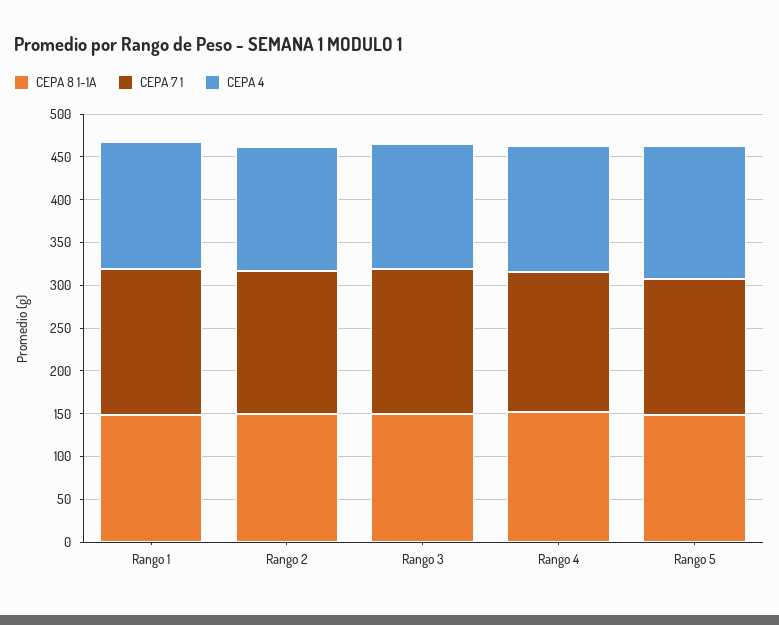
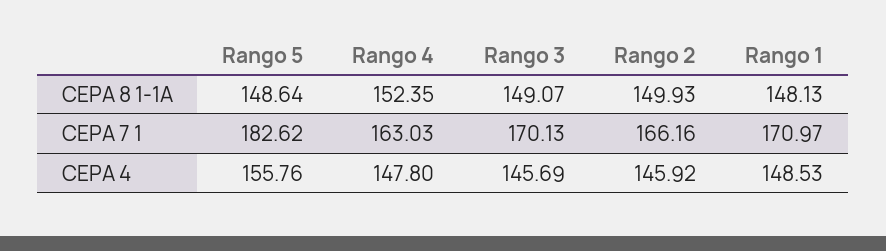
CEPA 7 1, Rango 5: 160 -> 182.62

